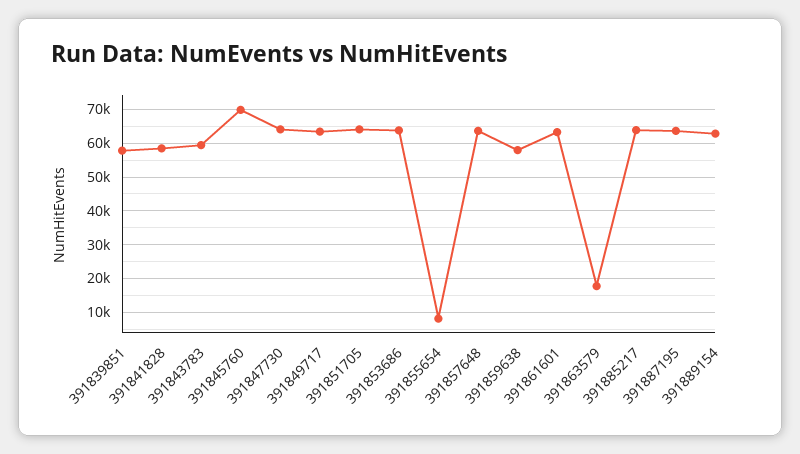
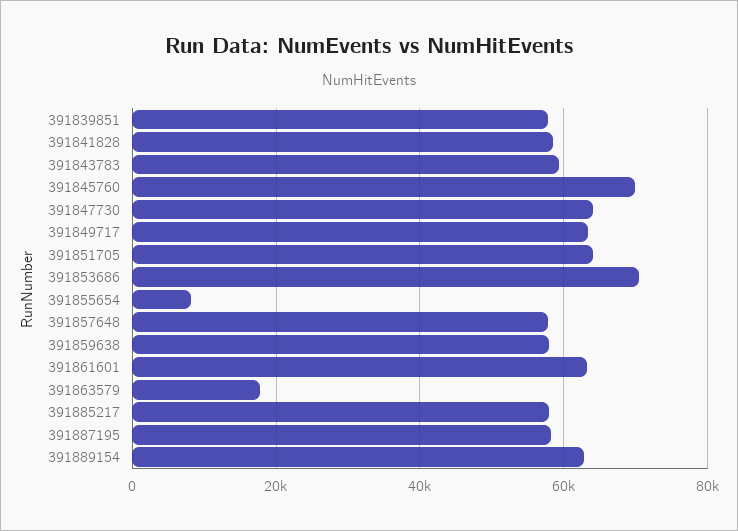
391853686: 64000 -> 70000
391857648: 64000 -> 58000
391885217: 64000 -> 58000
391887195: 64000 -> 58000

